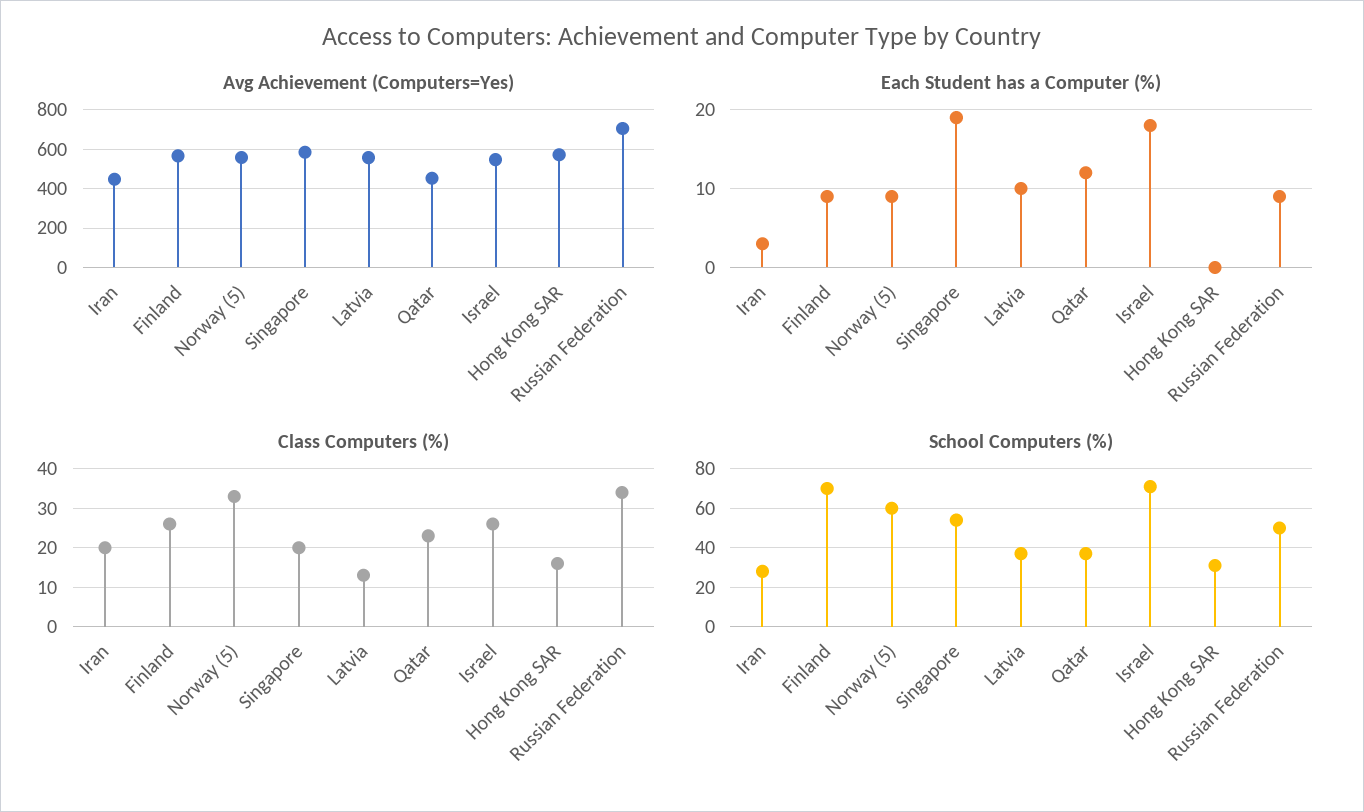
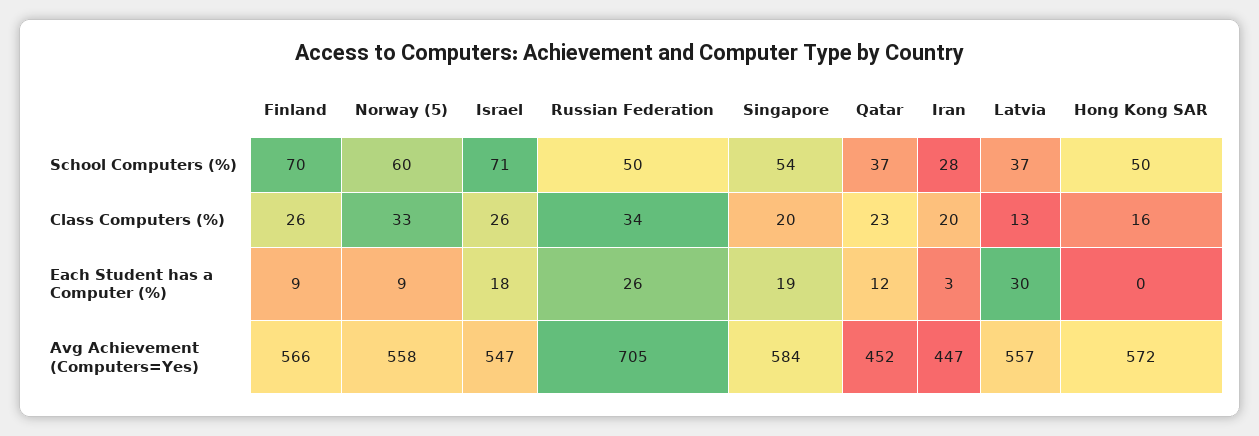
Each Student has a Computer (%), Latvia: 10 -> 30
Each Student has a Computer (%), Russian Federation: 9 -> 26
School Computers (%), Hong Kong SAR: 30 -> 50

